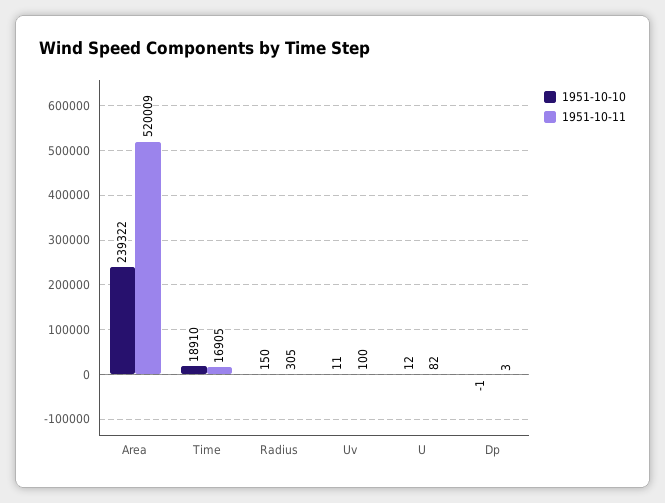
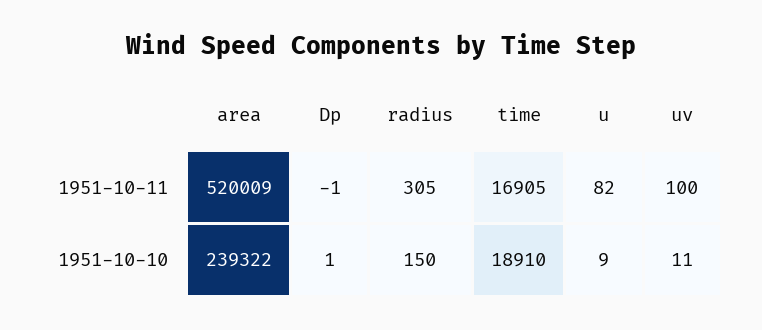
1951-10-10, U: 12 -> 9
1951-10-10, Dp: -1 -> 1
1951-10-11, Dp: 3 -> -1

